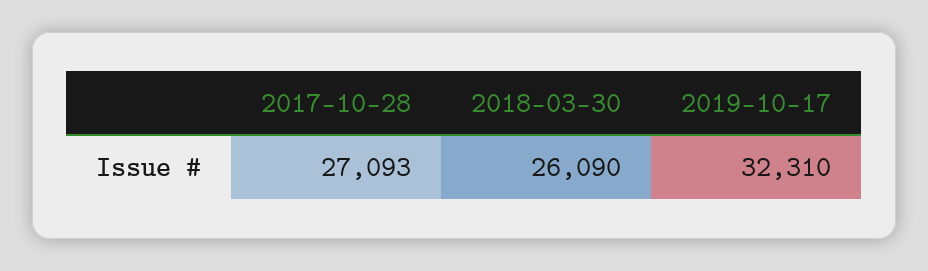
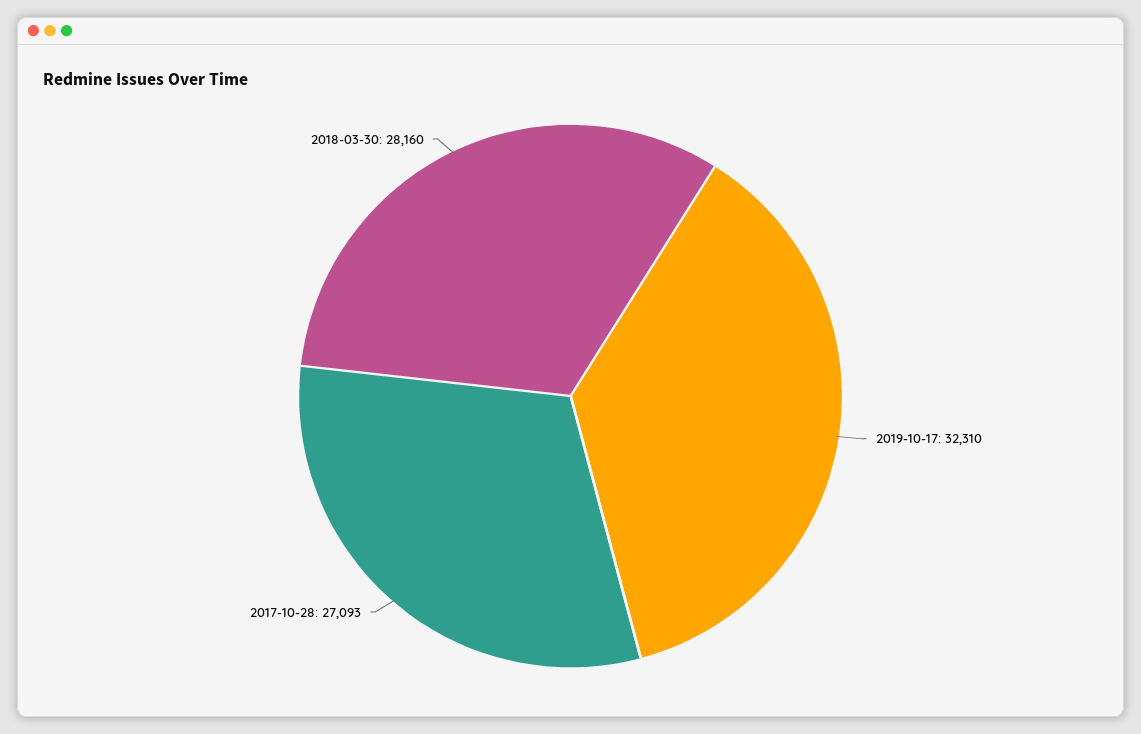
2018-03-30: 26090 -> 28160

